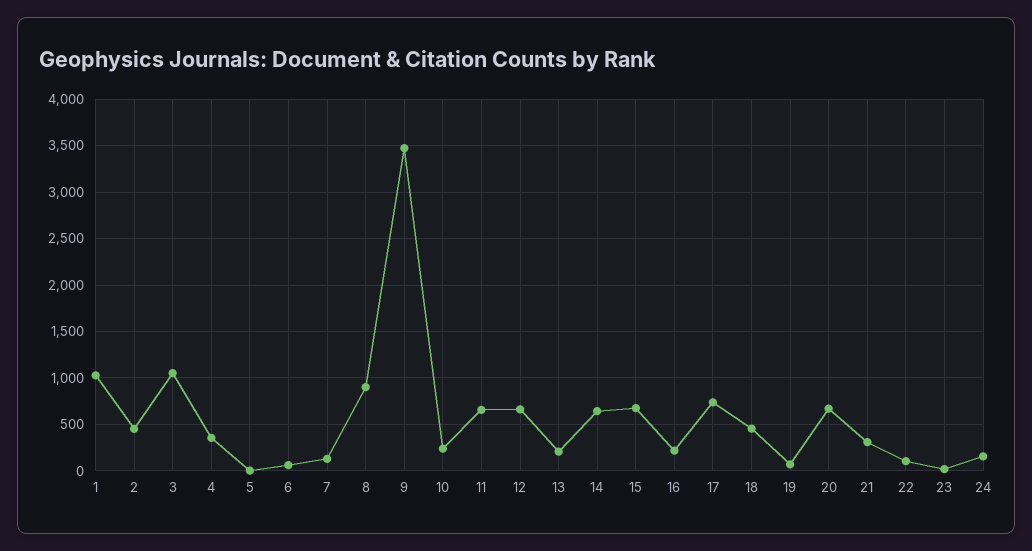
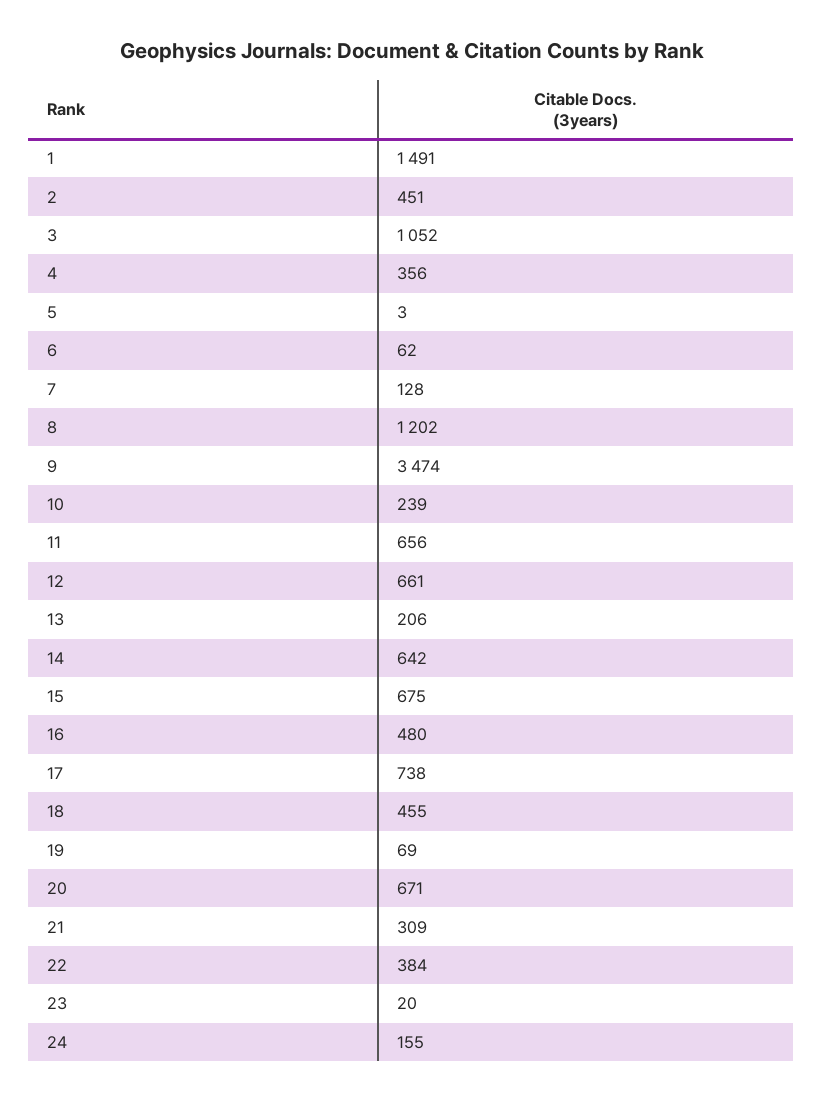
1: 1000 -> 1491
8: 900 -> 1202
16: 200 -> 480
22: 100 -> 384

